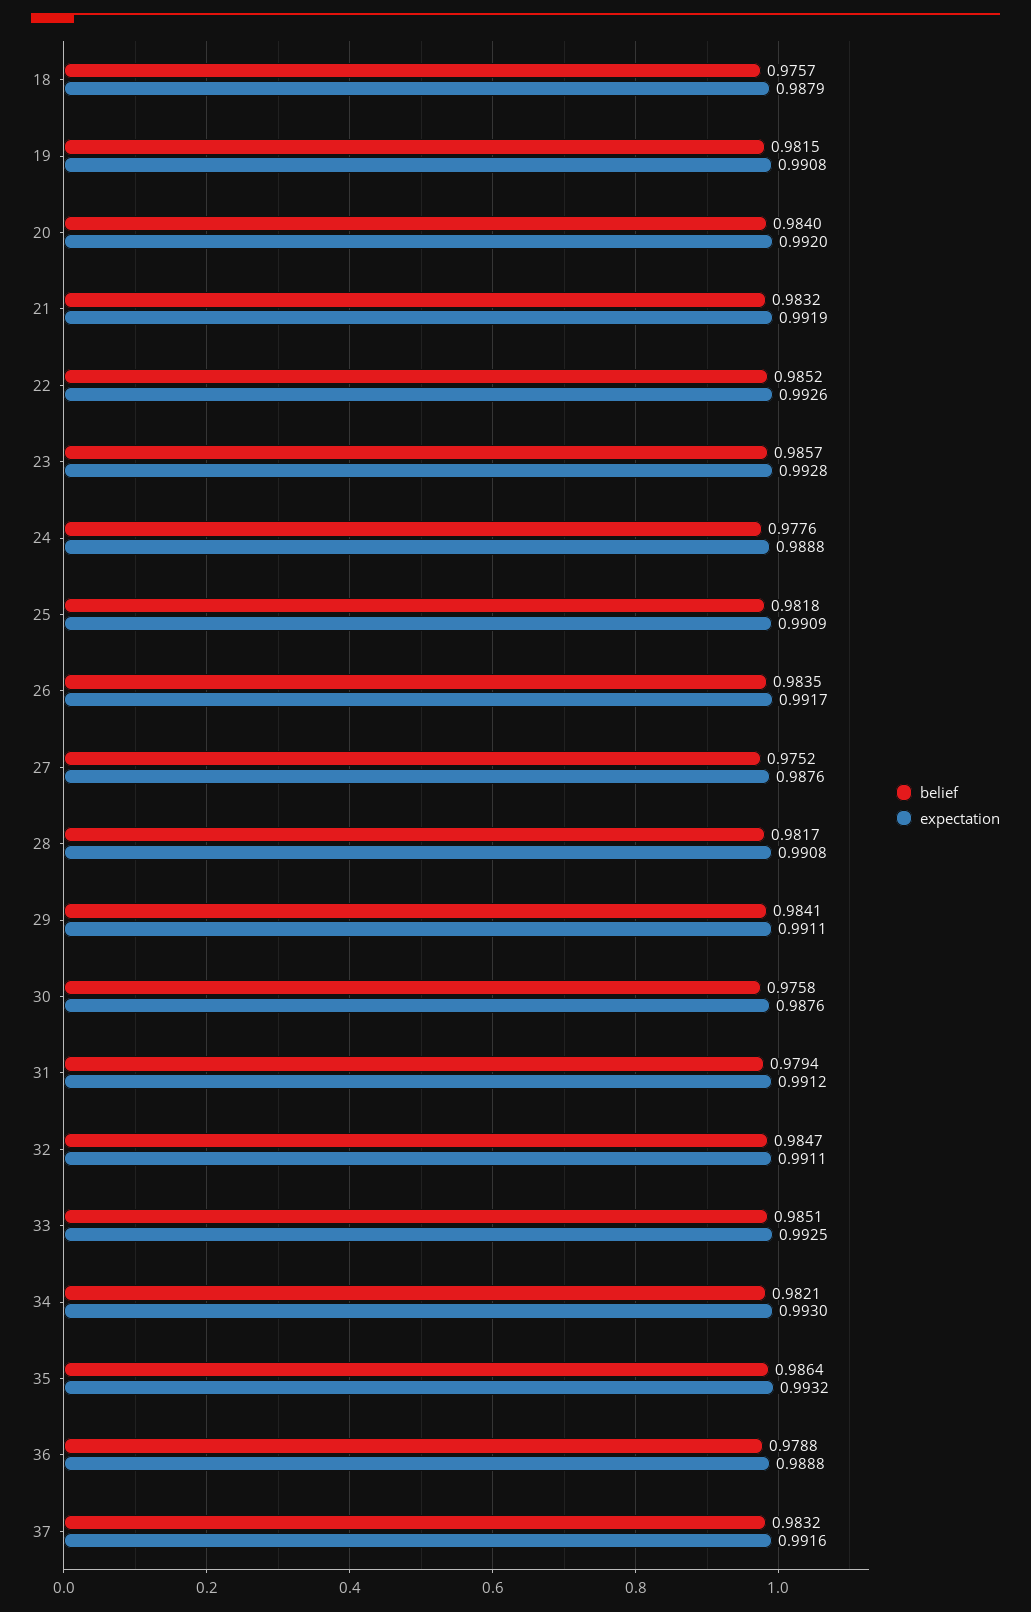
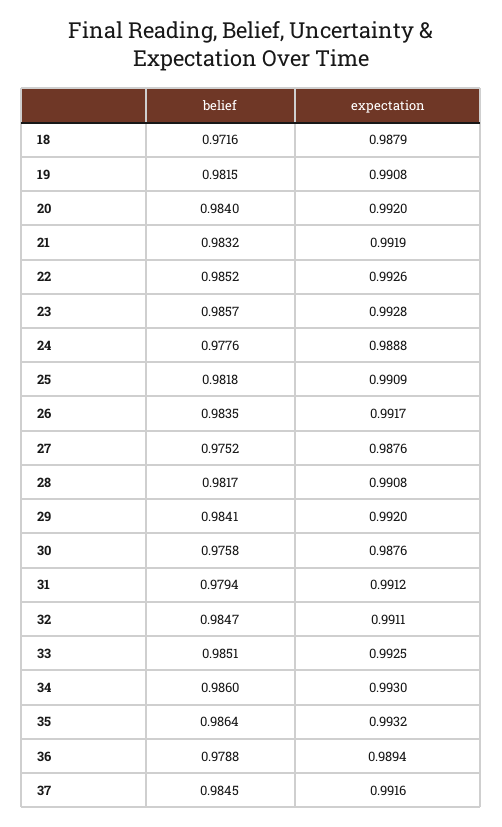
belief, 18: 0.9757 -> 0.9716
expectation, 29: 0.9911 -> 0.992
belief, 34: 0.9821 -> 0.986
expectation, 36: 0.9888 -> 0.9894
belief, 37: 0.9832 -> 0.9845

